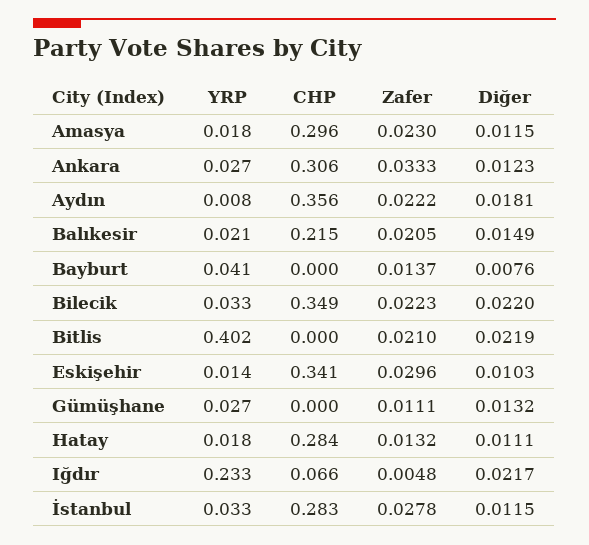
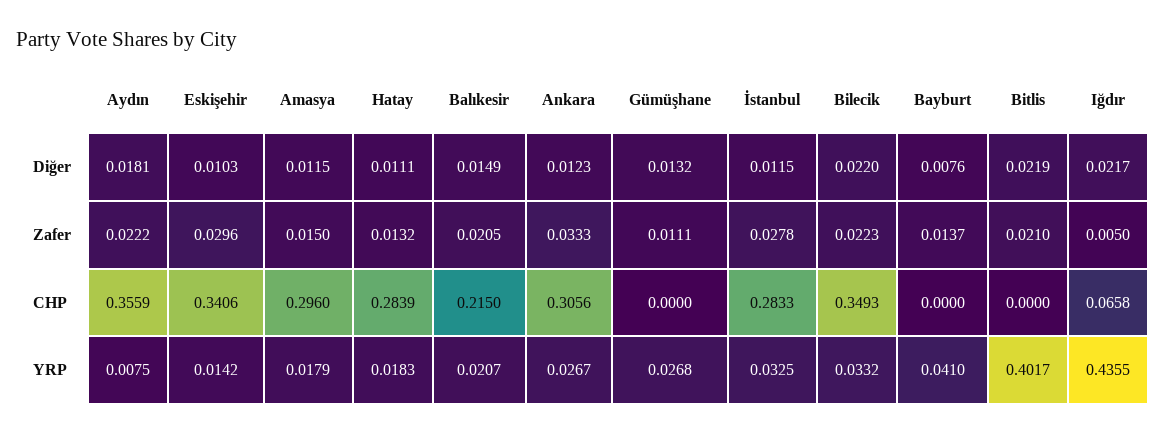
Zafer, Amasya: 0.023 -> 0.015
YRP, Iğdır: 0.233 -> 0.4355
Zafer, Iğdır: 0.0048 -> 0.005

